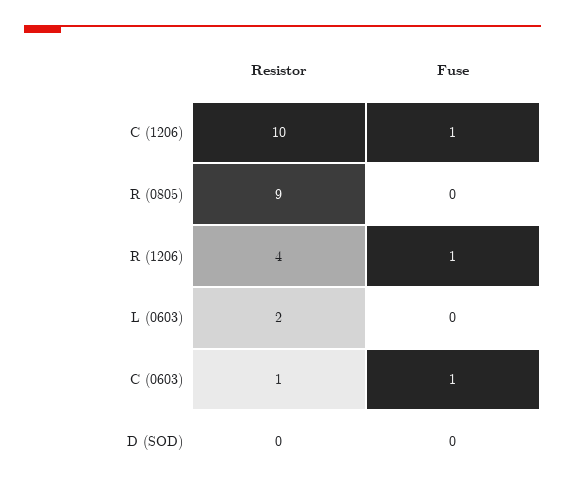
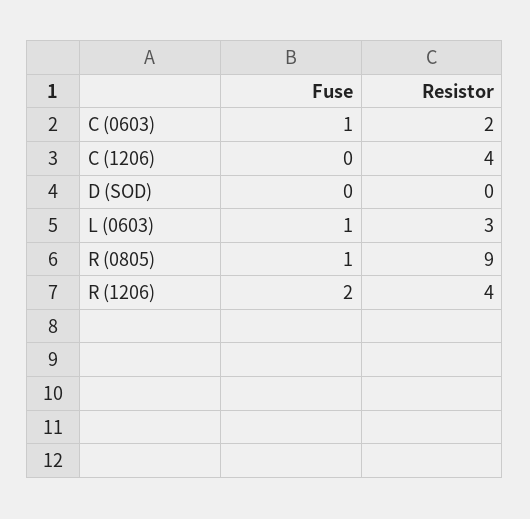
Resistor, C (1206): 10 -> 4
Fuse, C (1206): 1 -> 0
Fuse, R (0805): 0 -> 1
Fuse, R (1206): 1 -> 2
Resistor, L (0603): 2 -> 3
Fuse, L (0603): 0 -> 1
Resistor, C (0603): 1 -> 2

